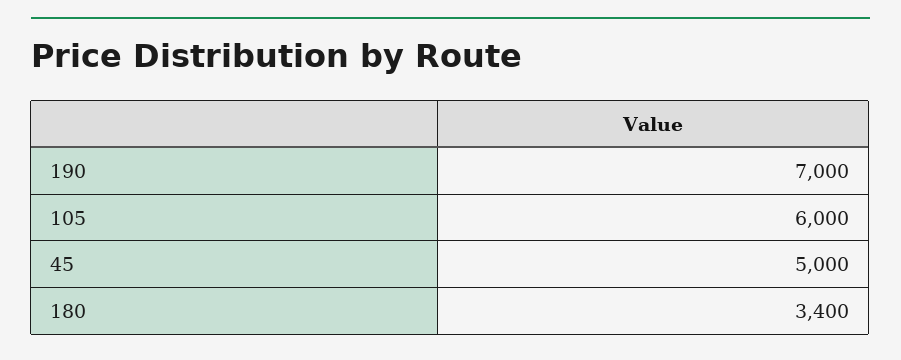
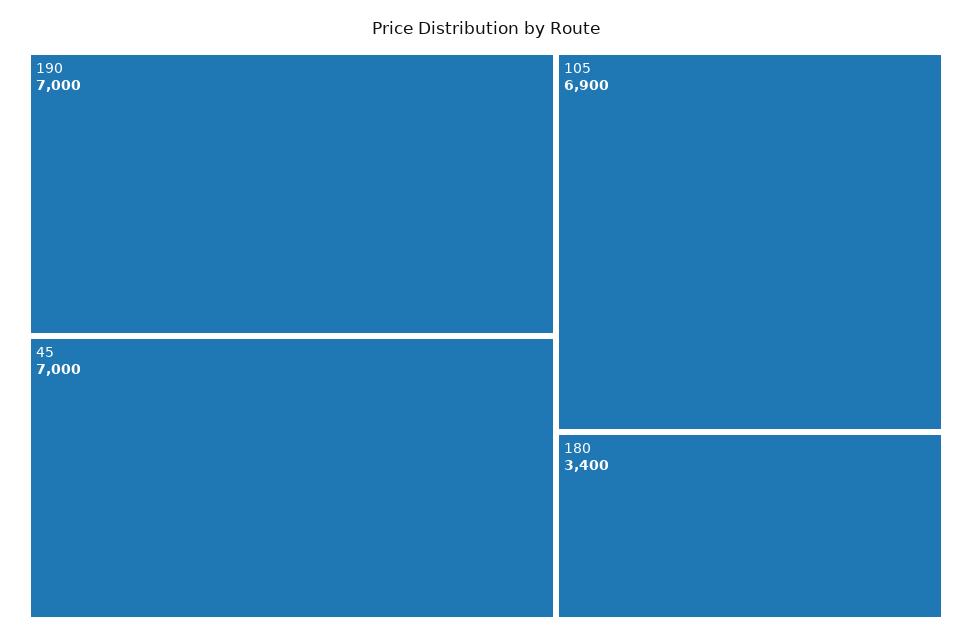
105: 6000 -> 6900
45: 5000 -> 7000

